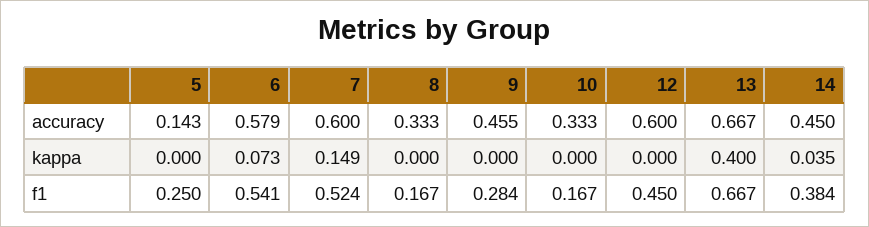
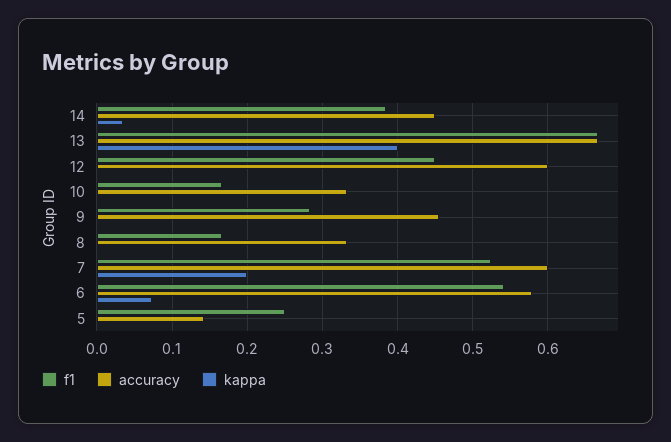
kappa, 7: 0.149 -> 0.2

